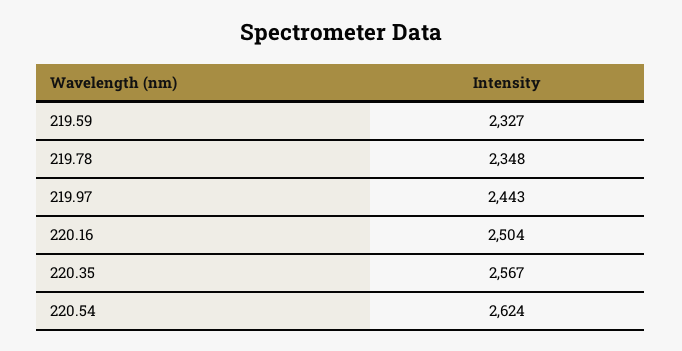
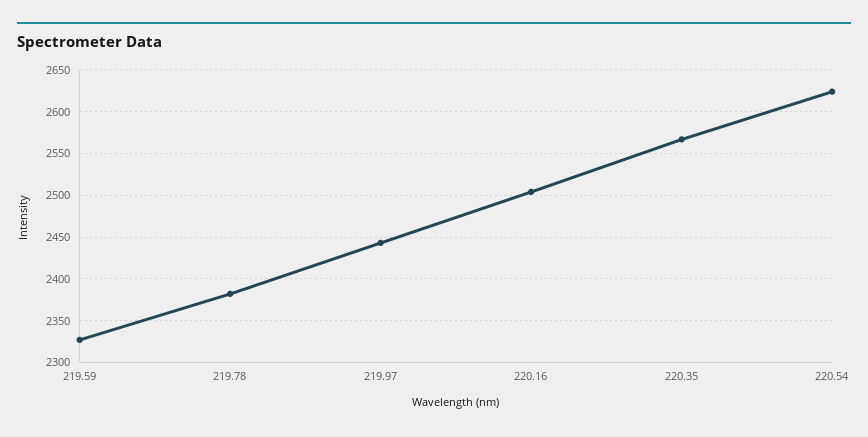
219.78: 2348 -> 2380

